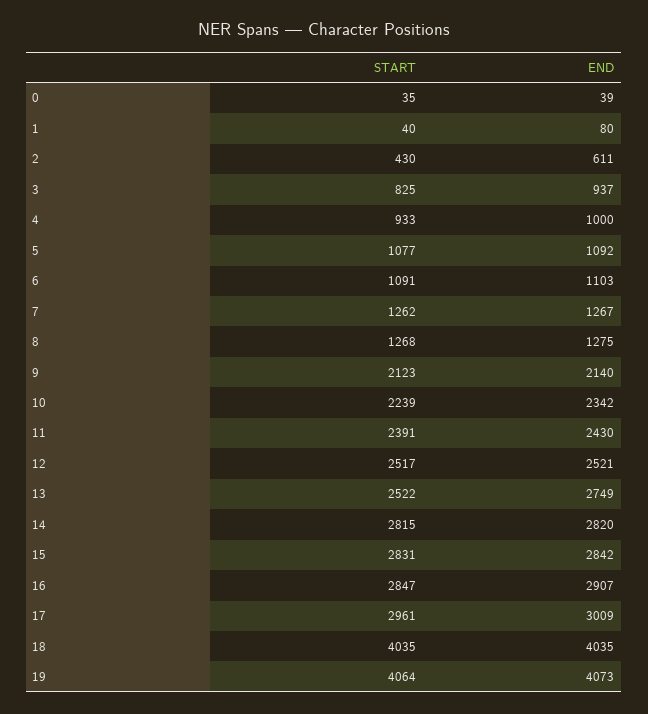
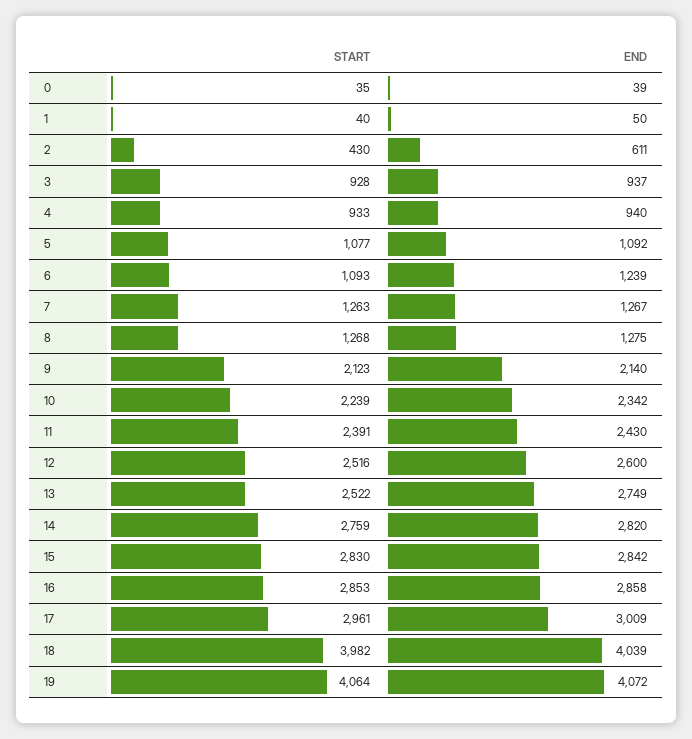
END, 1: 80 -> 50
START, 3: 825 -> 928
END, 4: 1000 -> 940
START, 6: 1091 -> 1093
END, 6: 1103 -> 1239
START, 7: 1262 -> 1263
START, 12: 2517 -> 2516
END, 12: 2521 -> 2600
START, 14: 2815 -> 2759
START, 15: 2831 -> 2830
START, 16: 2847 -> 2853
END, 16: 2907 -> 2858
START, 18: 4035 -> 3982
END, 18: 4035 -> 4039
END, 19: 4073 -> 4072

